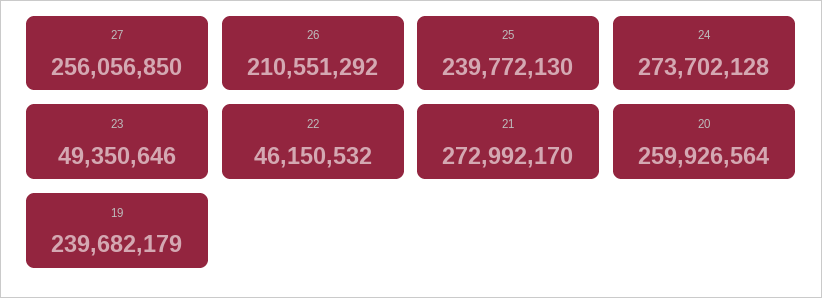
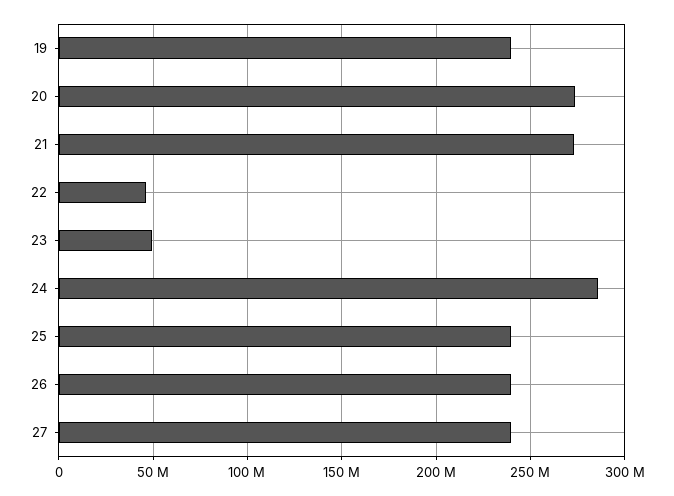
27: 256056850 -> 240000000
26: 210551292 -> 240000000
24: 273702128 -> 285000000
20: 259926564 -> 275000000

